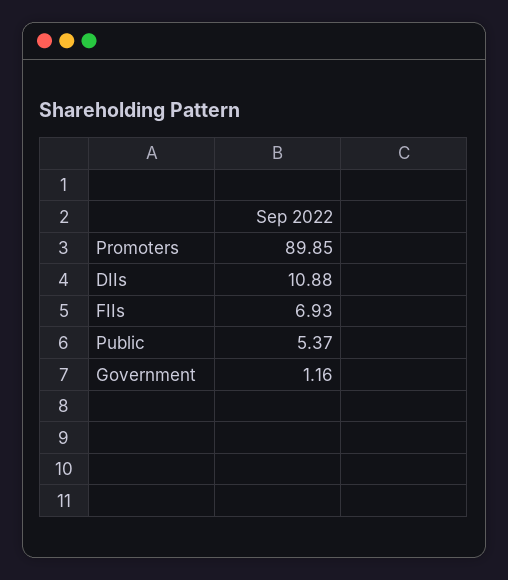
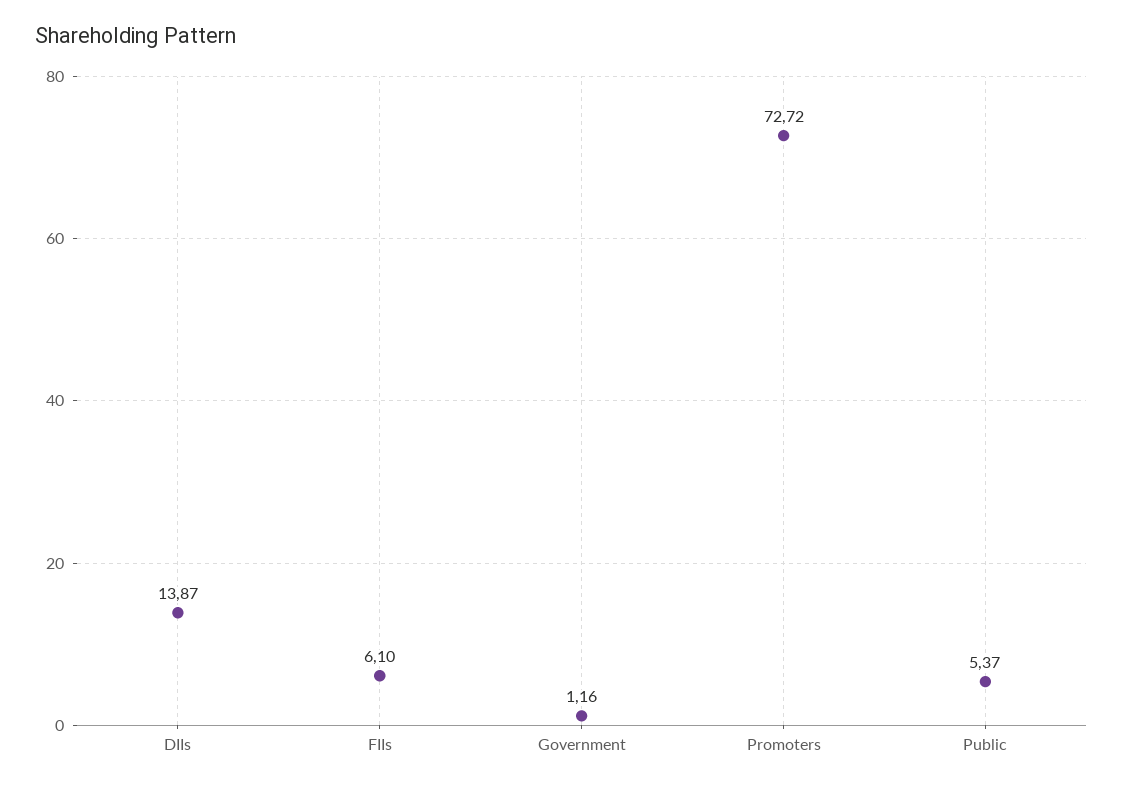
Promoters: 89.85 -> 72.72
DIIs: 10.88 -> 13.87
FIIs: 6.93 -> 6.1

